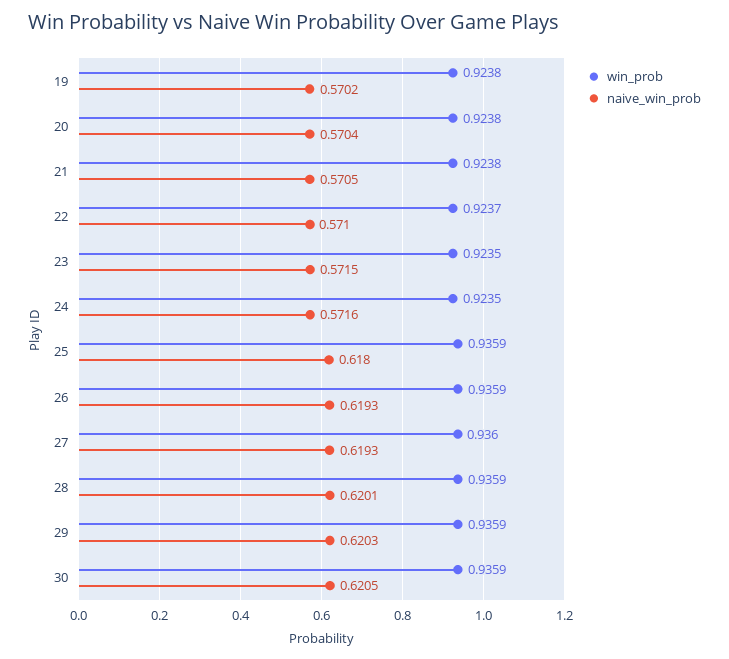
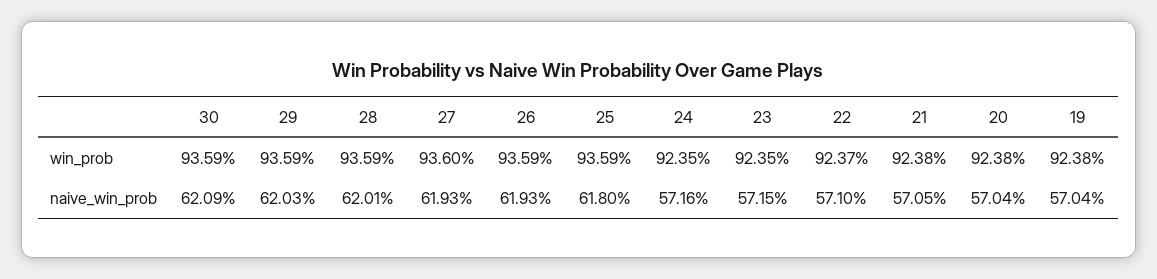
naive_win_prob, 19: 0.5702 -> 0.5704
naive_win_prob, 30: 0.6205 -> 0.6209

